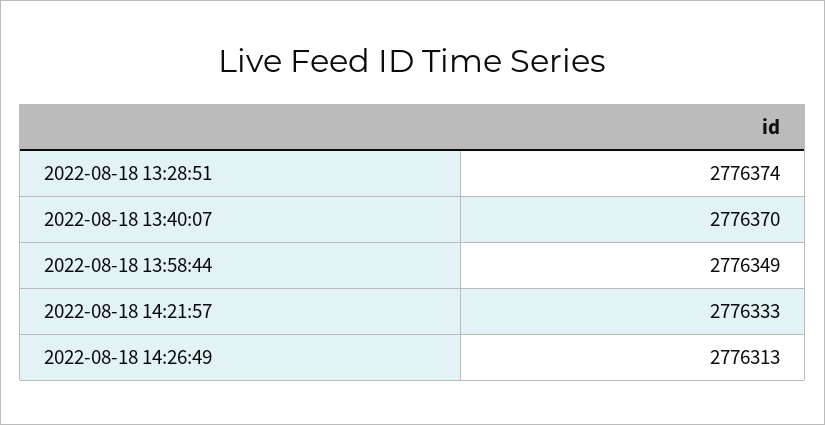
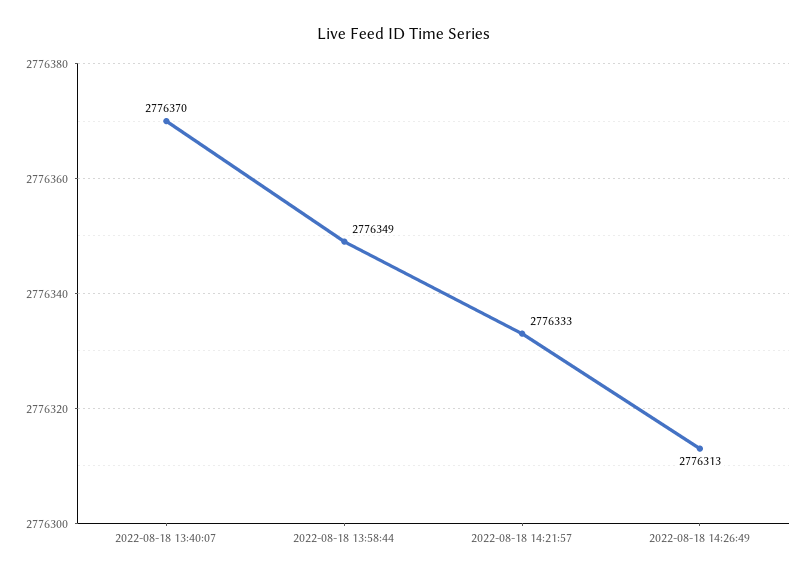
2022-08-18 13:28:51: 2776374 -> none

